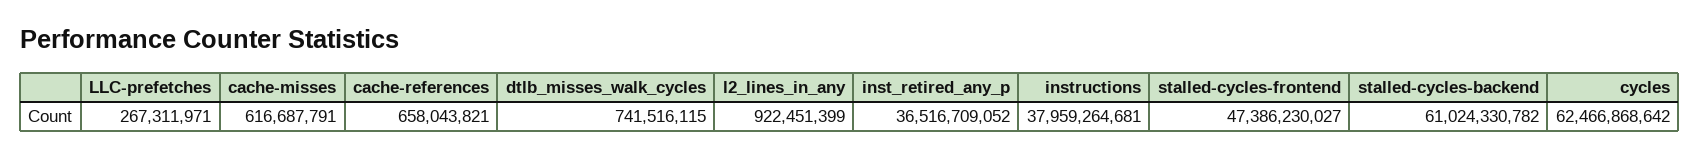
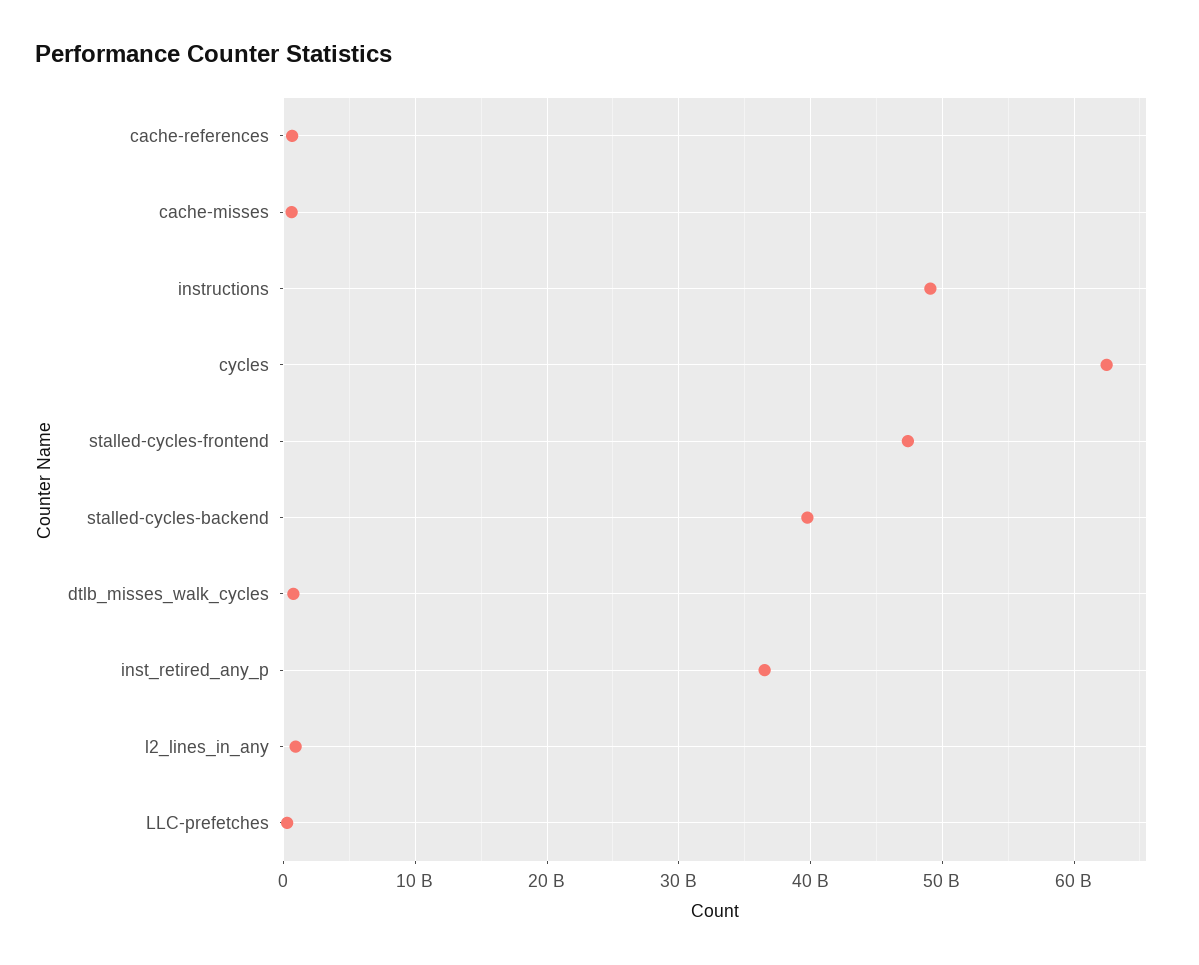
instructions: 37959264681 -> 49000000000
stalled-cycles-backend: 61024330782 -> 40000000000

